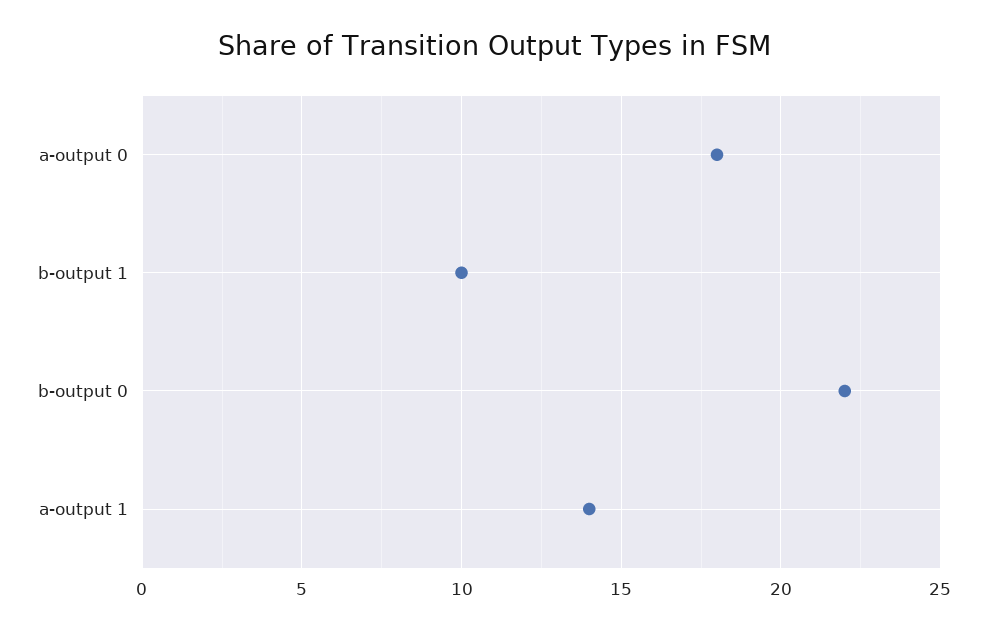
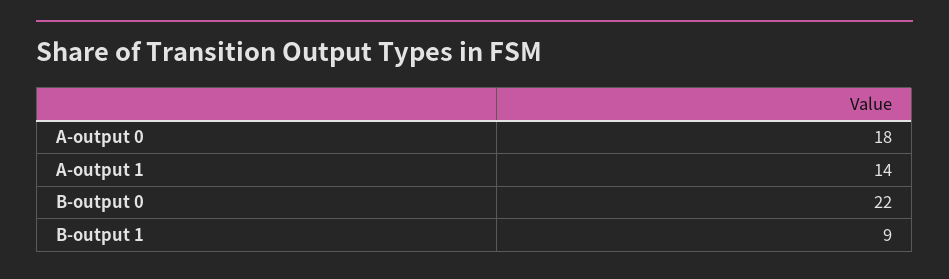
b-output 1: 10 -> 9

